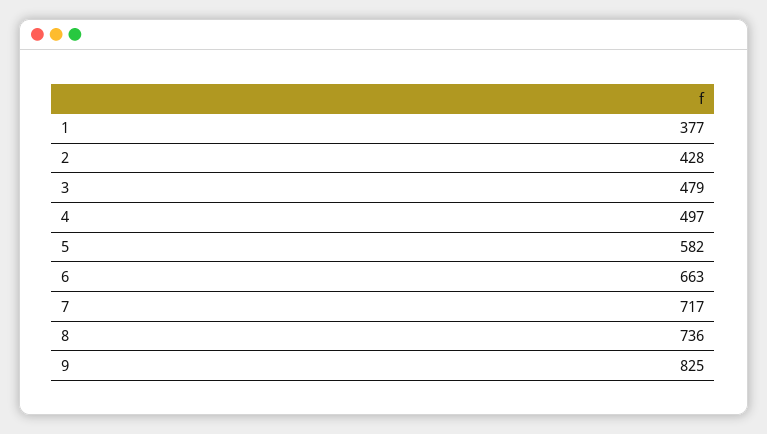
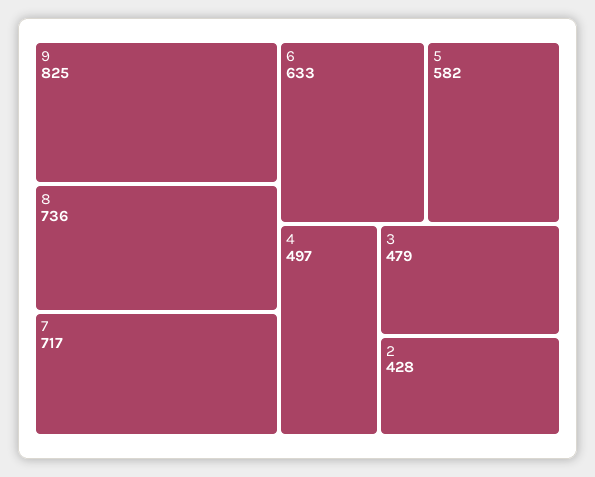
1: 377 -> none
6: 663 -> 633

